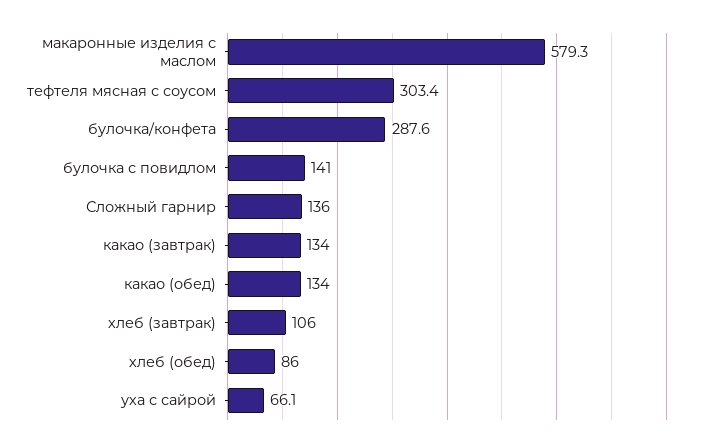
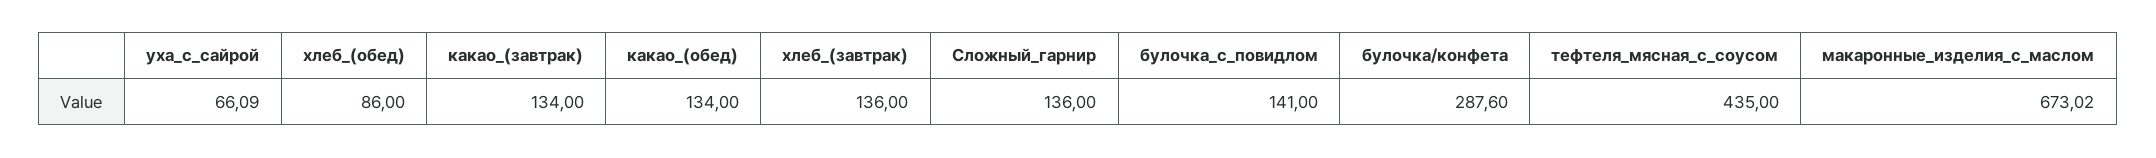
макаронные изделия с маслом: 579.3 -> 673.02
тефтеля мясная с соусом: 303.4 -> 435
хлеб (завтрак): 106 -> 136

